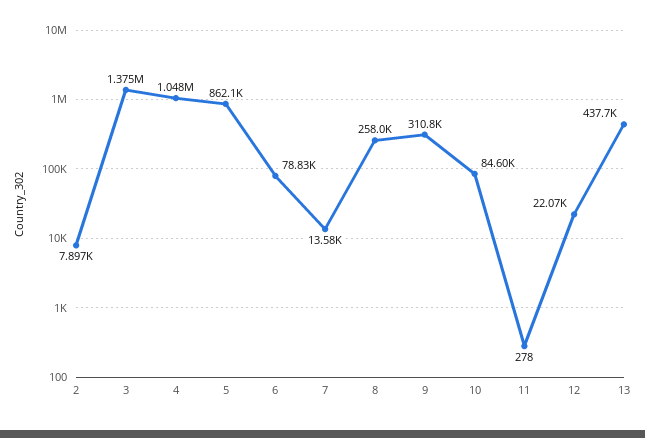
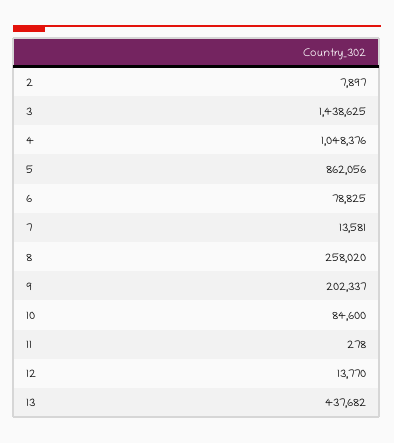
3: 1375000 -> 1438625
9: 310800 -> 202337
12: 22070 -> 13770

